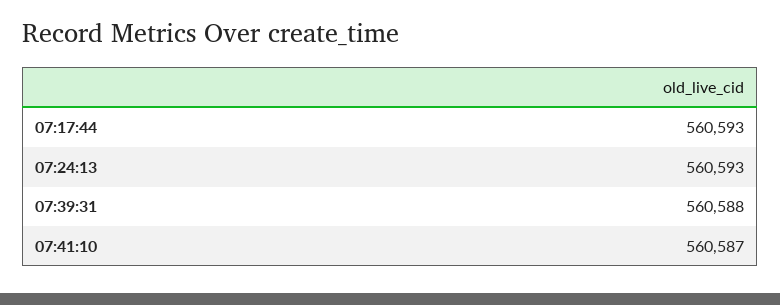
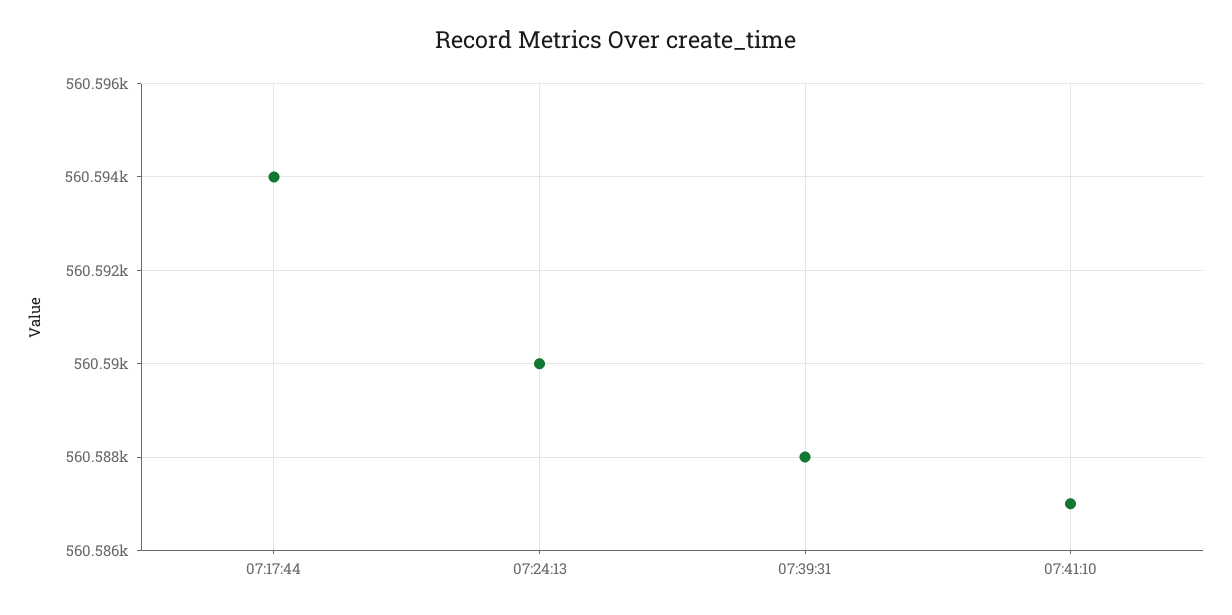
07:17:44: 560593 -> 560594
07:24:13: 560593 -> 560590

